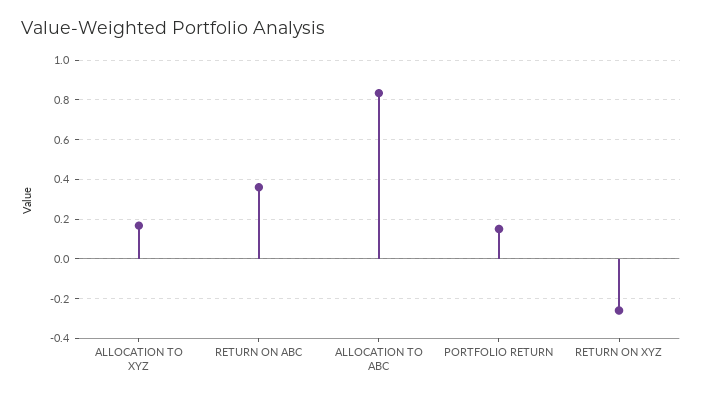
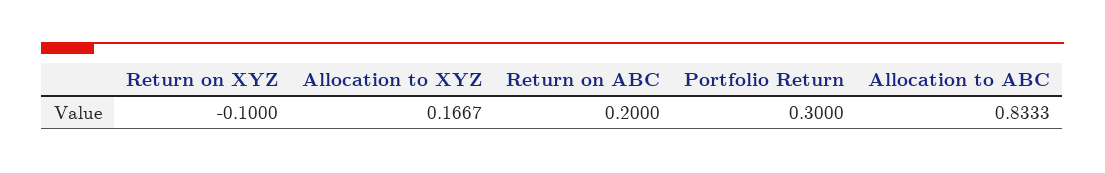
RETURN ON ABC: 0.35 -> 0.2
PORTFOLIO RETURN: 0.15 -> 0.3
RETURN ON XYZ: -0.25 -> -0.1

